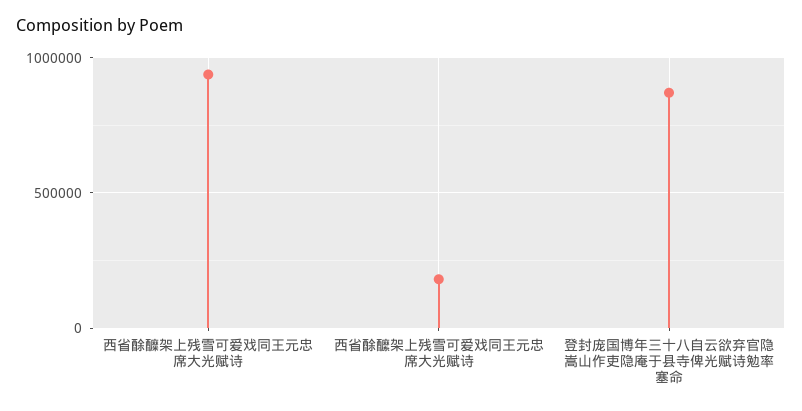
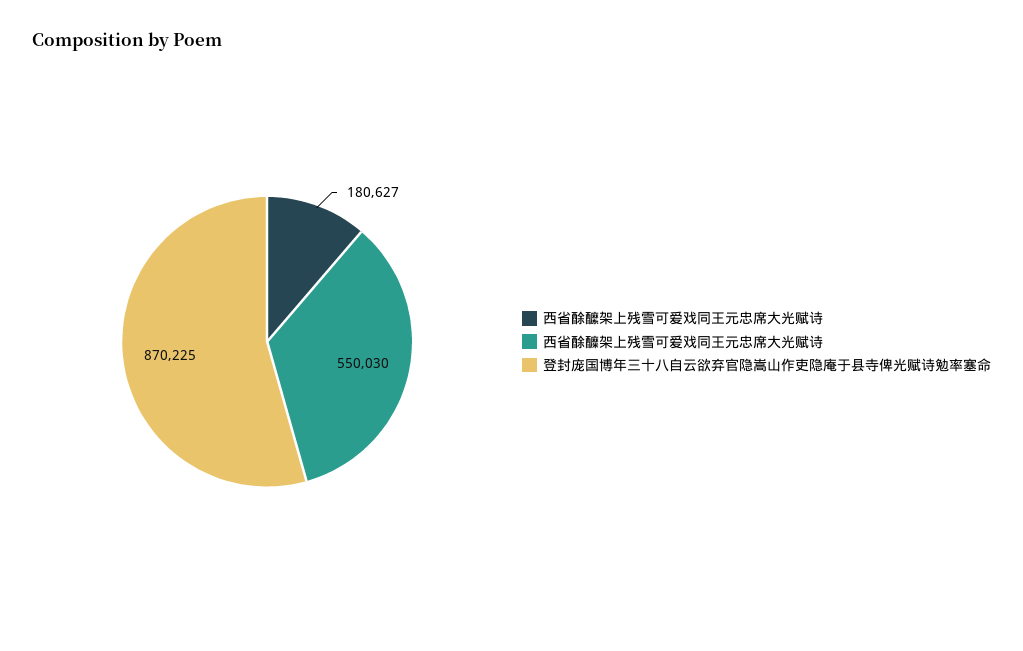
西省酴醾架上残雪可爱戏同王元忠席大光赋诗: 950000 -> 550030

